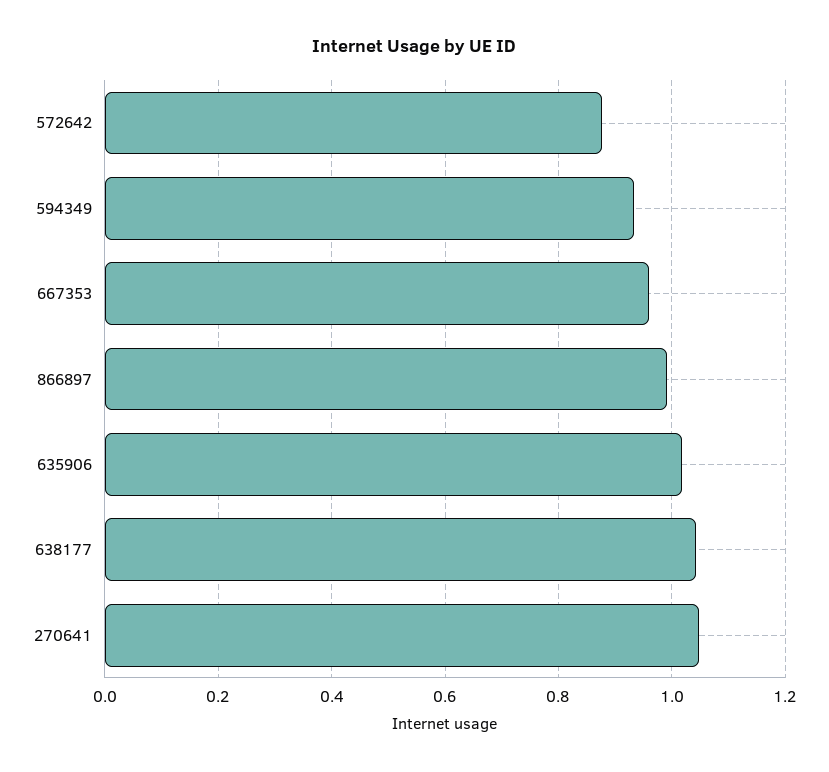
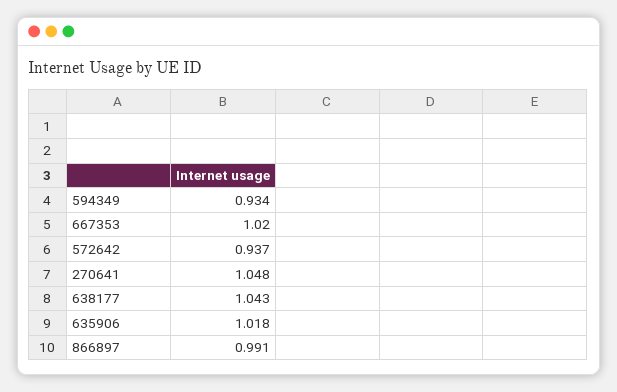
572642: 0.88 -> 0.937
667353: 0.96 -> 1.02

